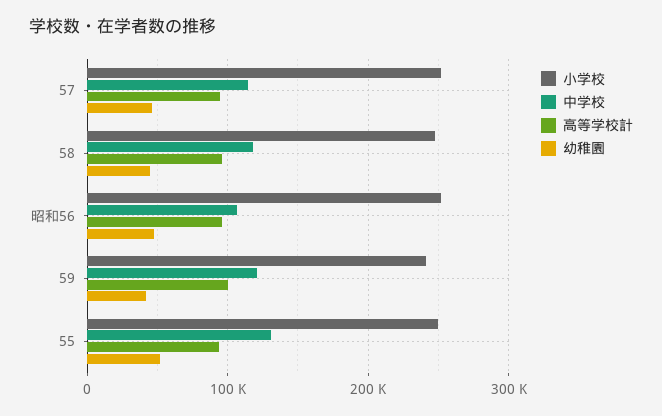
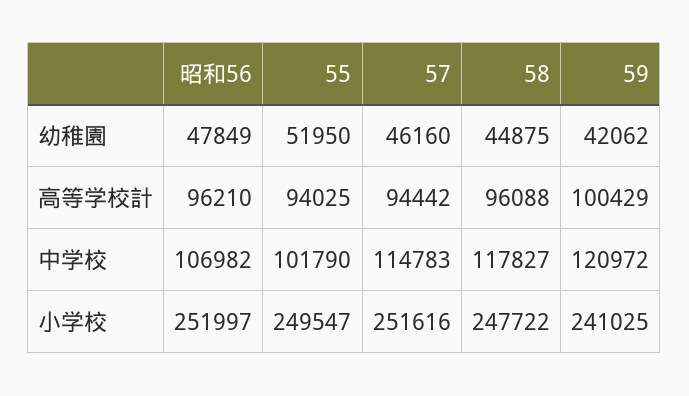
中学校, 55: 130000 -> 101790

